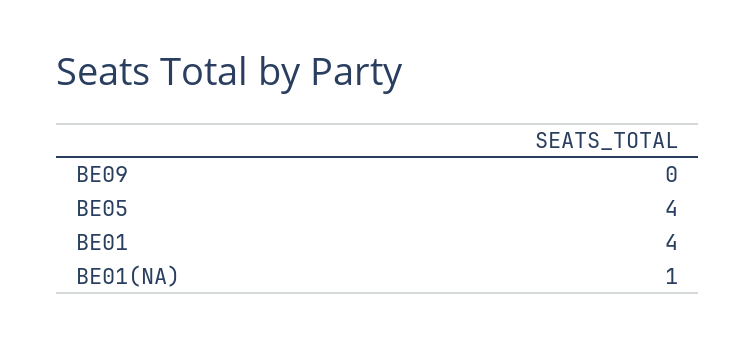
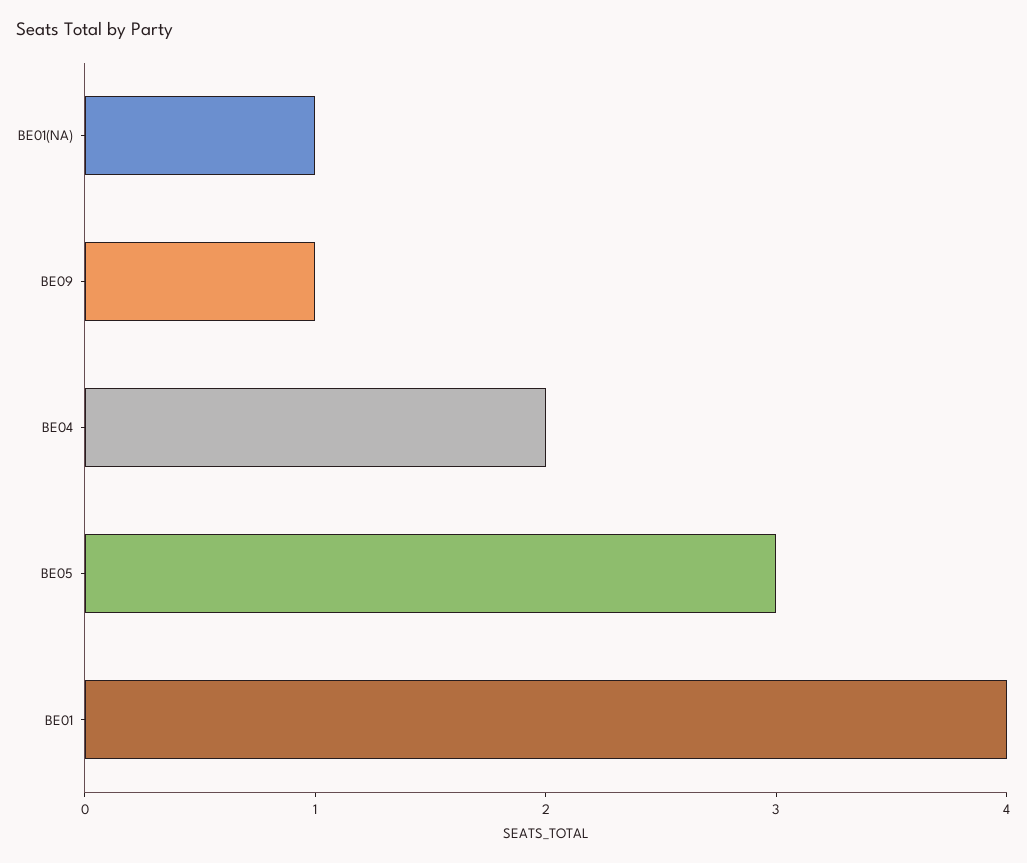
BE09: 0 -> 1
BE05: 4 -> 3
BE04: none -> 2

